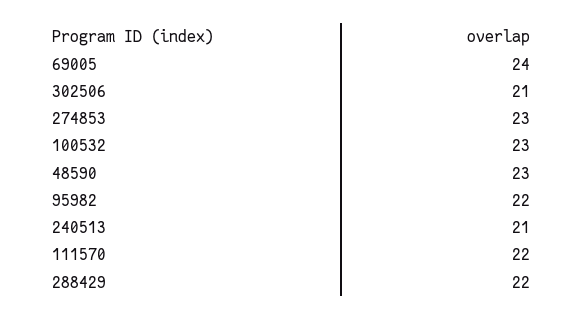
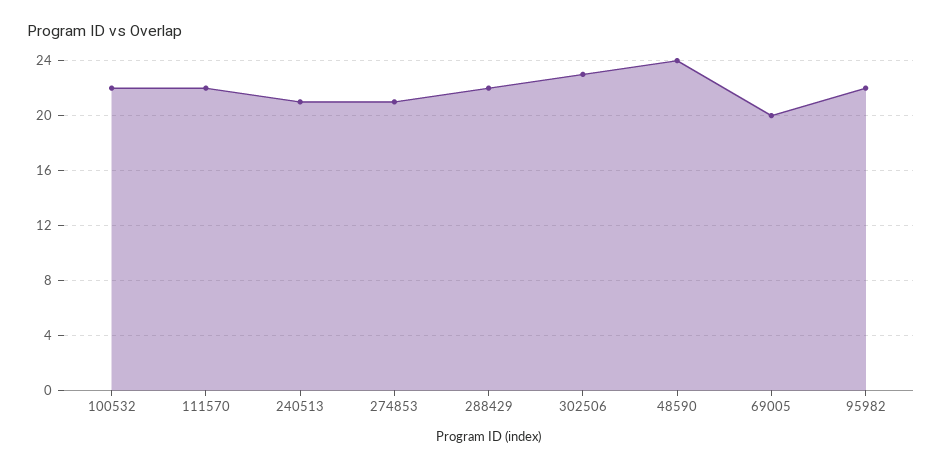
69005: 24 -> 20
302506: 21 -> 23
274853: 23 -> 21
100532: 23 -> 22
48590: 23 -> 24

